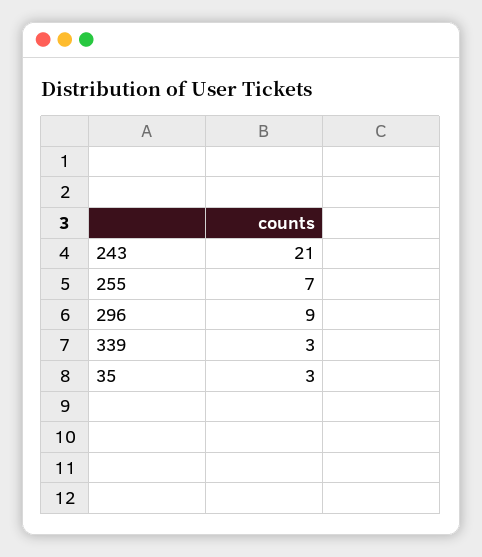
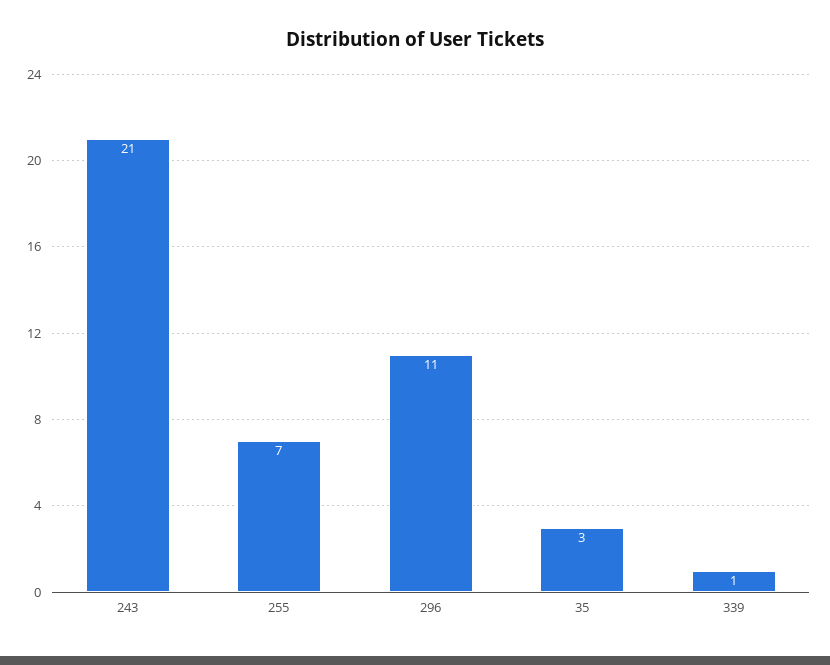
296: 9 -> 11
339: 3 -> 1

